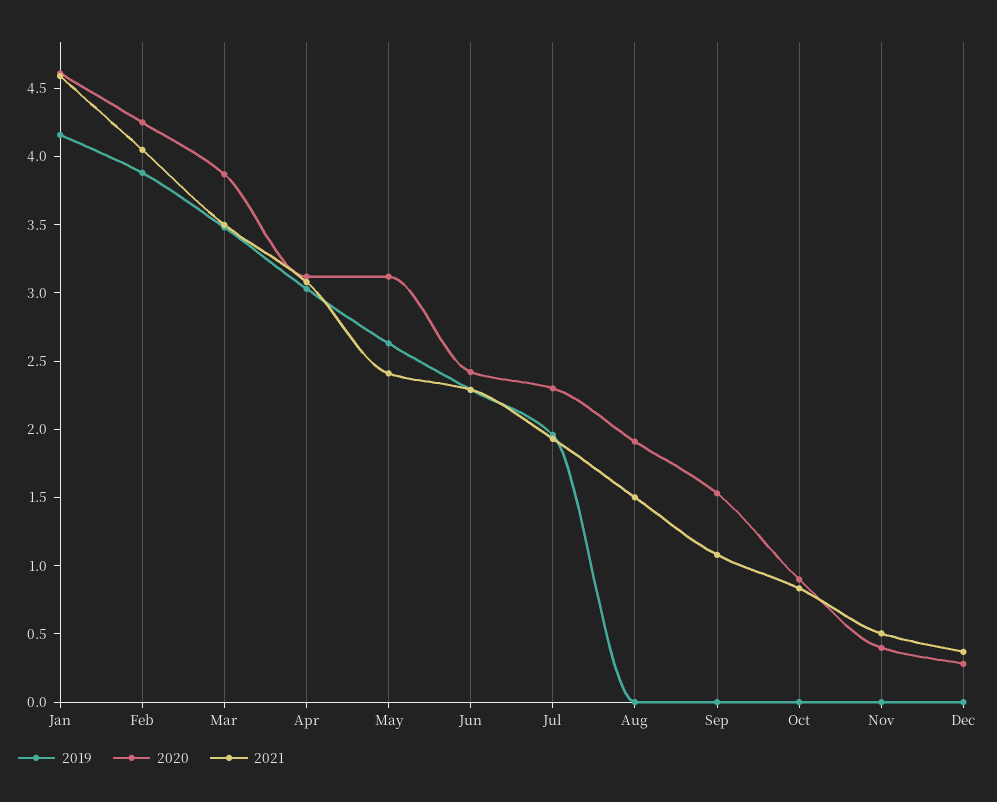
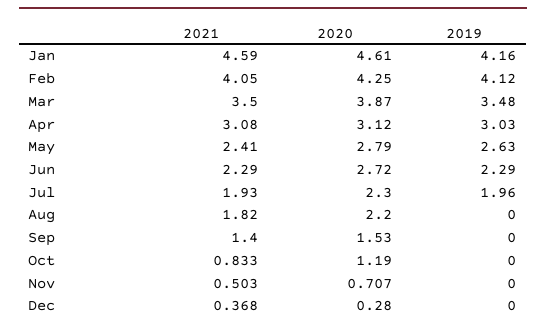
2019, Feb: 3.9 -> 4.12
2020, May: 3.1 -> 2.79
2020, Jun: 2.4 -> 2.72
2020, Aug: 1.9 -> 2.2
2021, Aug: 1.5 -> 1.82
2021, Sep: 1.1 -> 1.4
2020, Oct: 0.9 -> 1.19
2020, Nov: 0.4 -> 0.707

